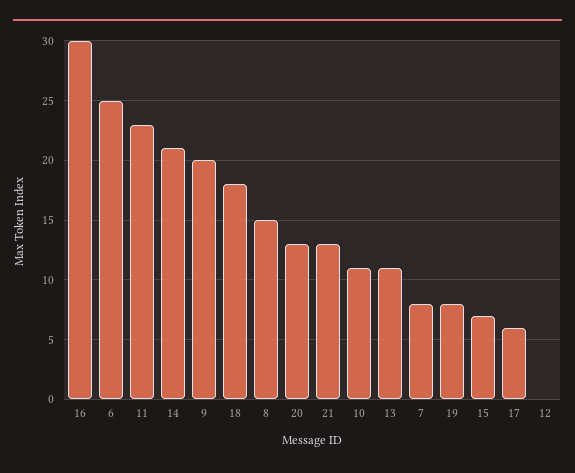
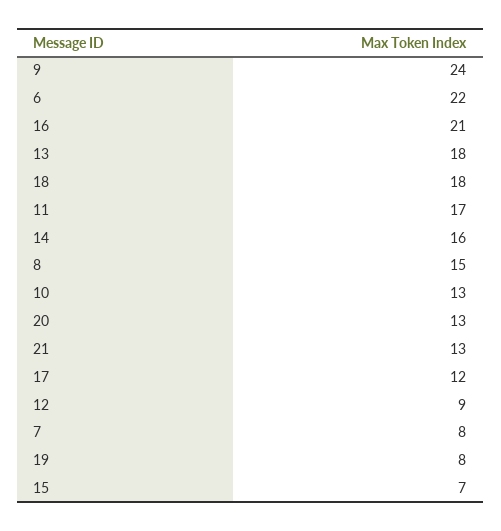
16: 30 -> 21
6: 25 -> 22
11: 23 -> 17
14: 21 -> 16
9: 20 -> 24
10: 11 -> 13
13: 11 -> 18
17: 6 -> 12
12: 0 -> 9

